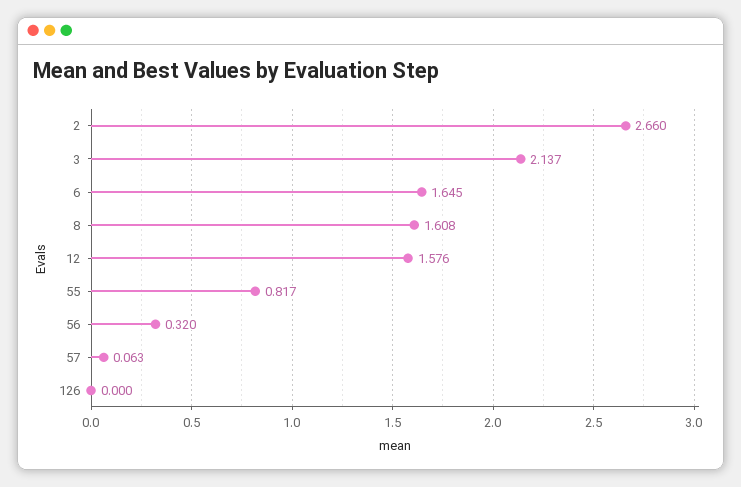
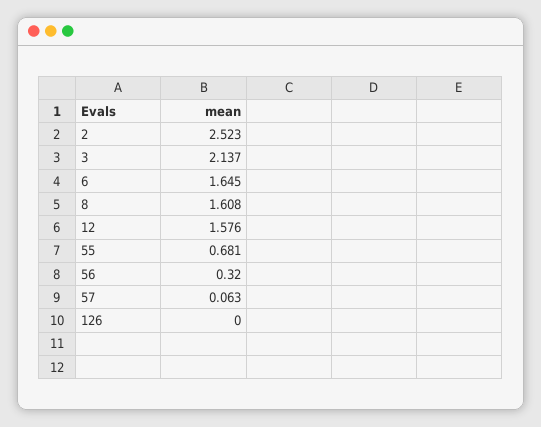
2: 2.66 -> 2.523
55: 0.817 -> 0.681

